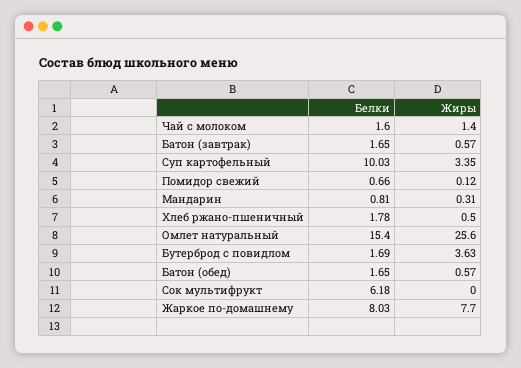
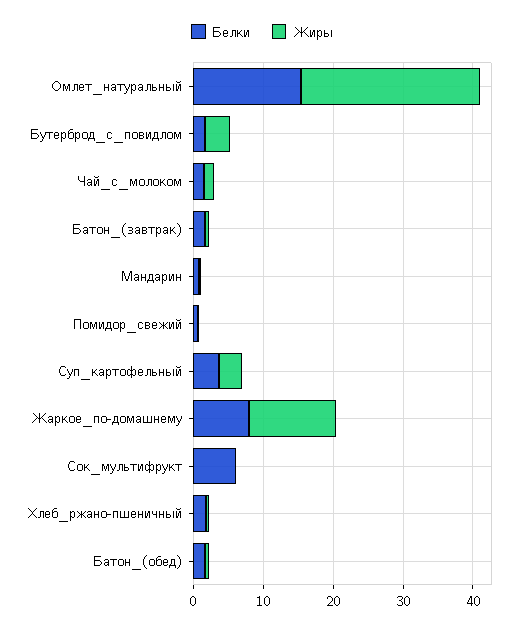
Белки, Суп картофельный: 10.03 -> 4
Жиры, Жаркое по-домашнему: 7.7 -> 12

